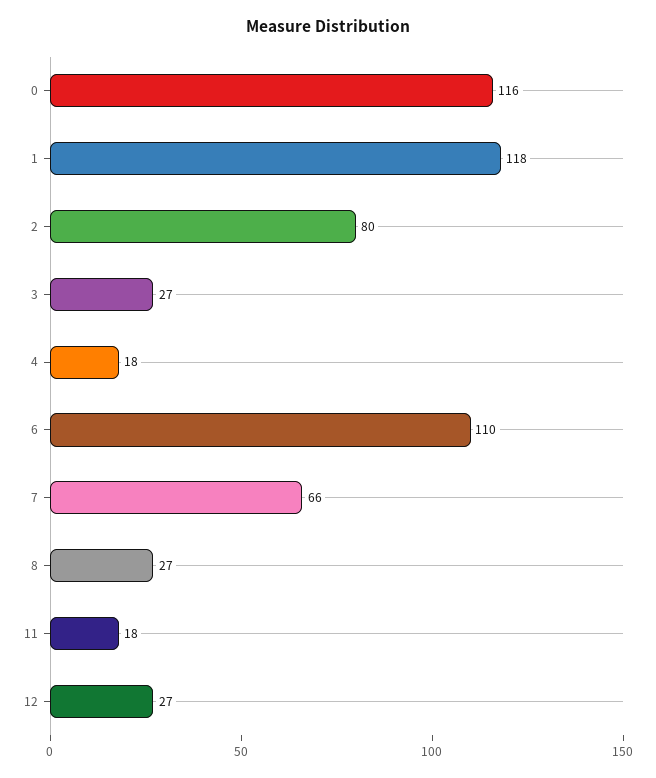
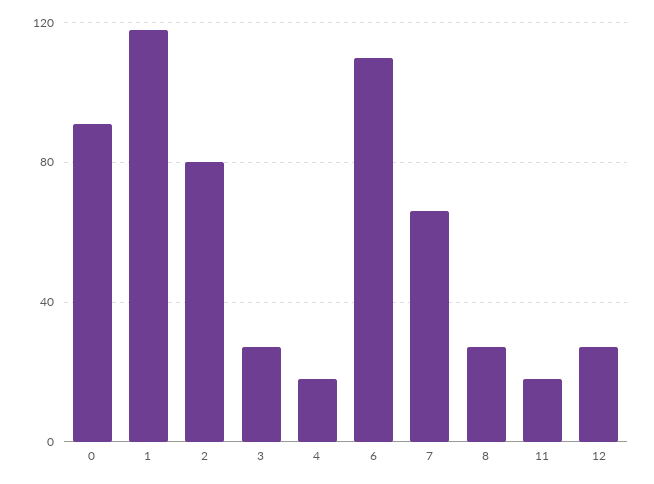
0: 116 -> 90

